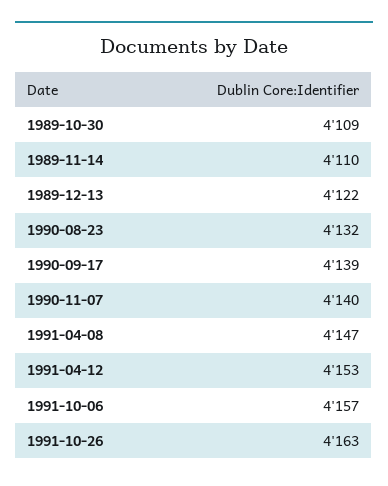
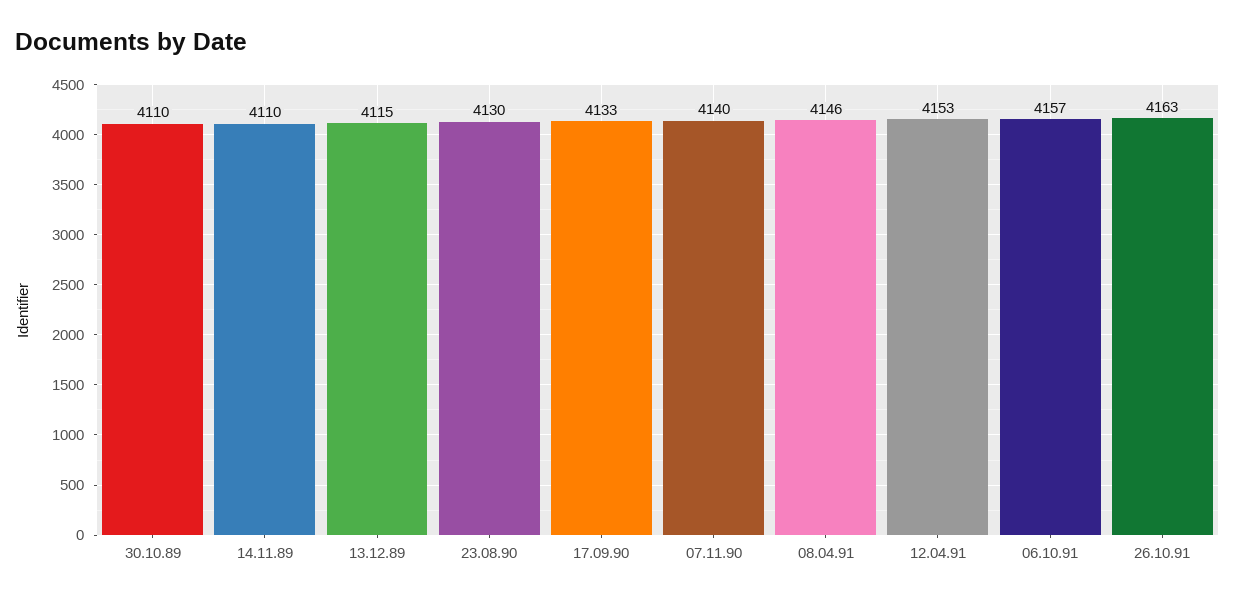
1989-10-30: 4109 -> 4110
1989-12-13: 4122 -> 4115
1990-08-23: 4132 -> 4130
1990-09-17: 4139 -> 4133
1991-04-08: 4147 -> 4146

